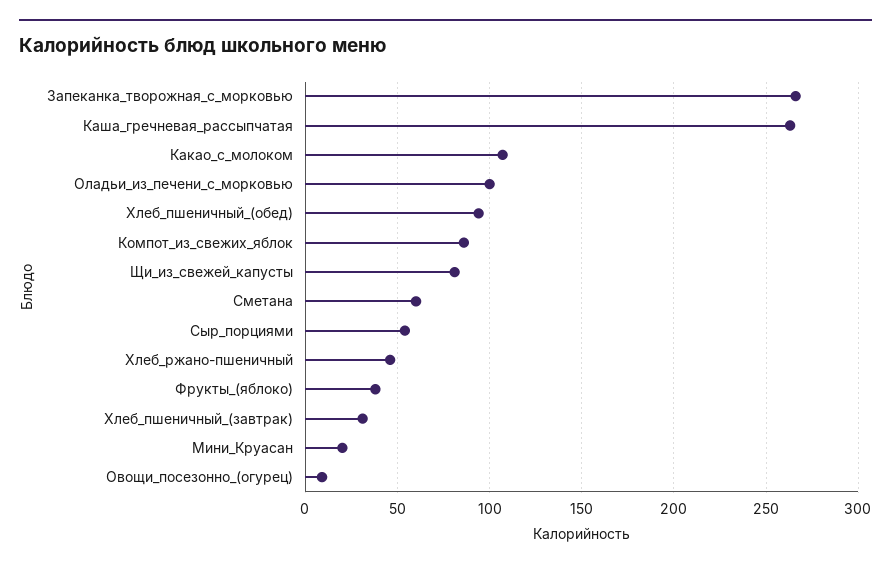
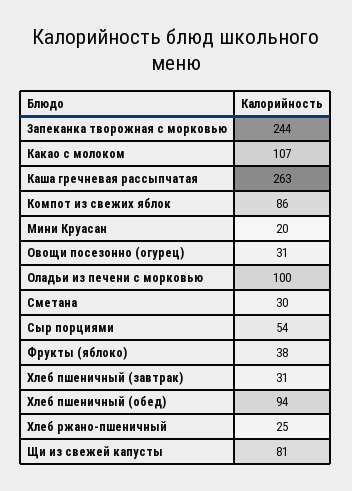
Запеканка_творожная_с_морковью: 265 -> 244
Сметана: 60 -> 30
Хлеб_ржано-пшеничный: 45 -> 25
Овощи_посезонно_(огурец): 10 -> 31

